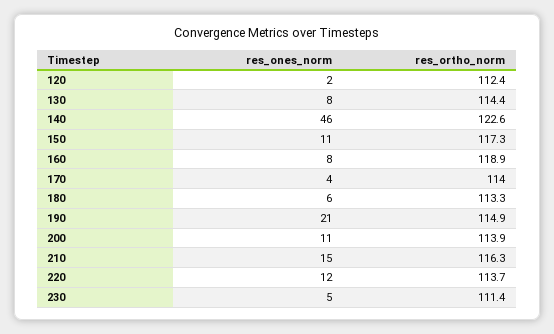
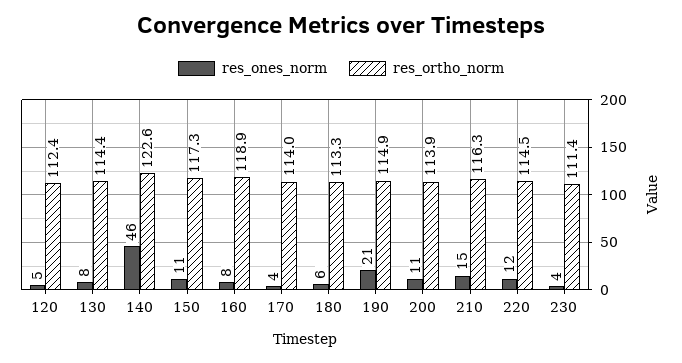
res_ones_norm, 120: 2 -> 5
res_ortho_norm, 220: 113.7 -> 114.5
res_ones_norm, 230: 5 -> 4

